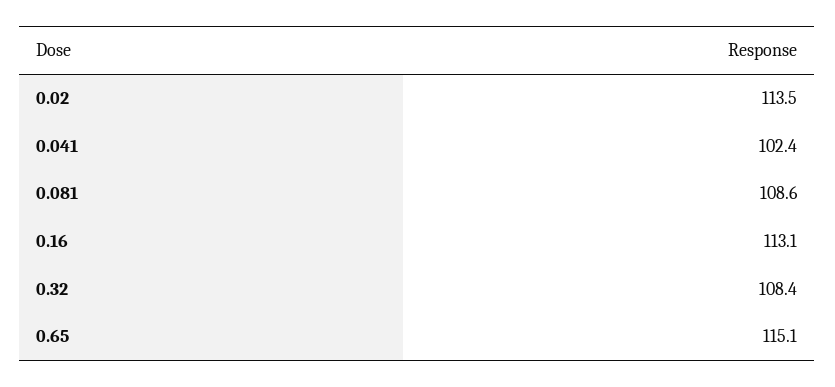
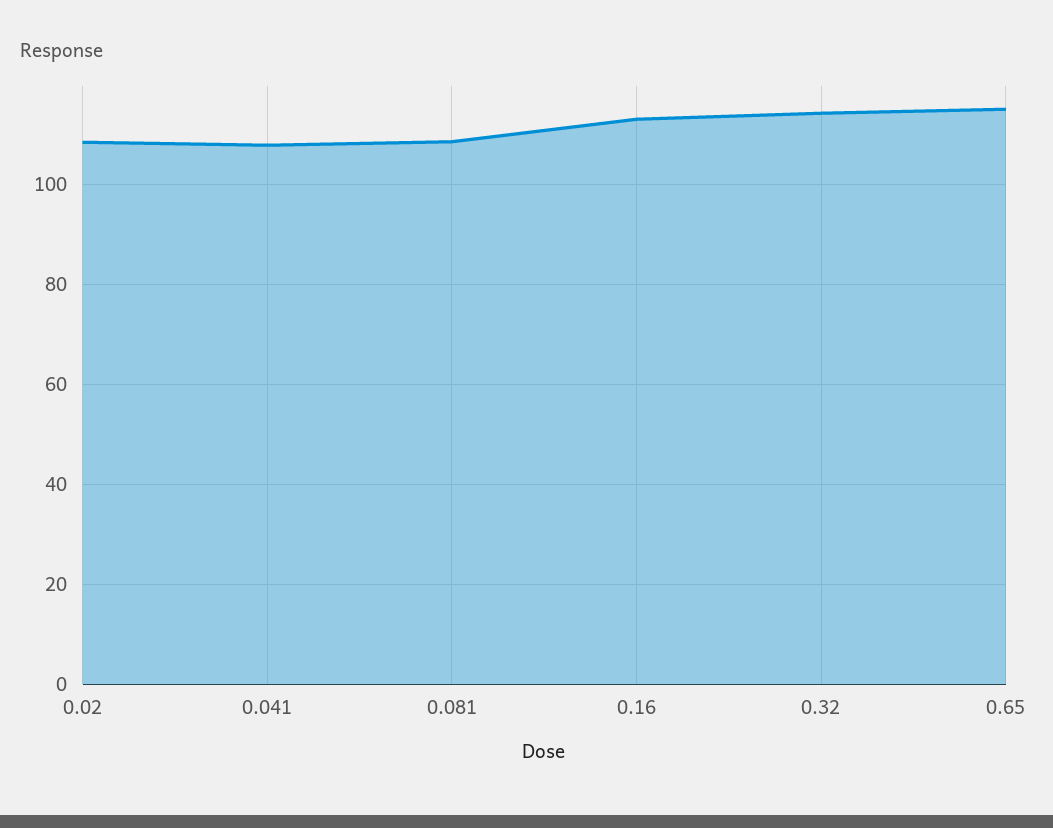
0.02: 113.5 -> 108
0.041: 102.4 -> 108
0.32: 108.4 -> 114

